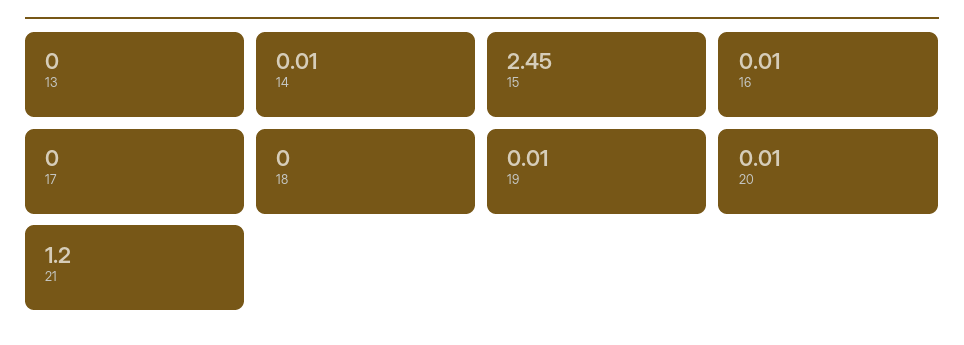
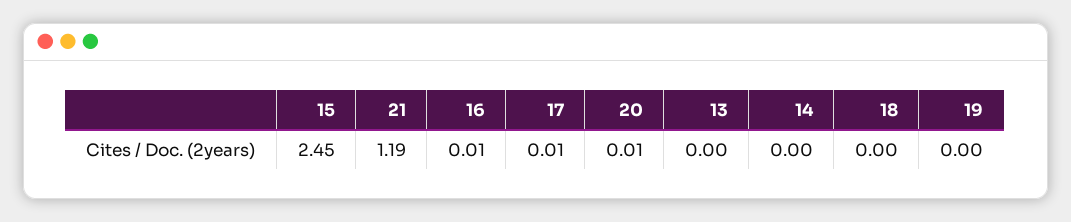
14: 0.01 -> 0
17: 0 -> 0.01
19: 0.01 -> 0
21: 1.2 -> 1.19

